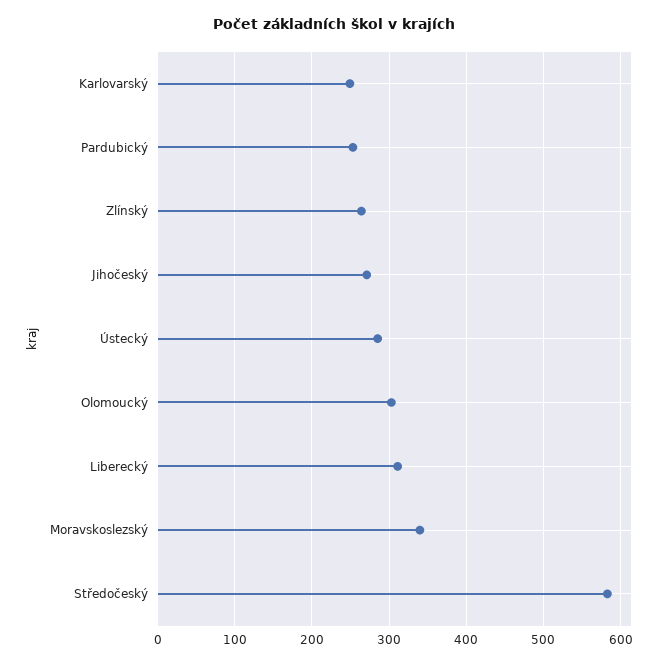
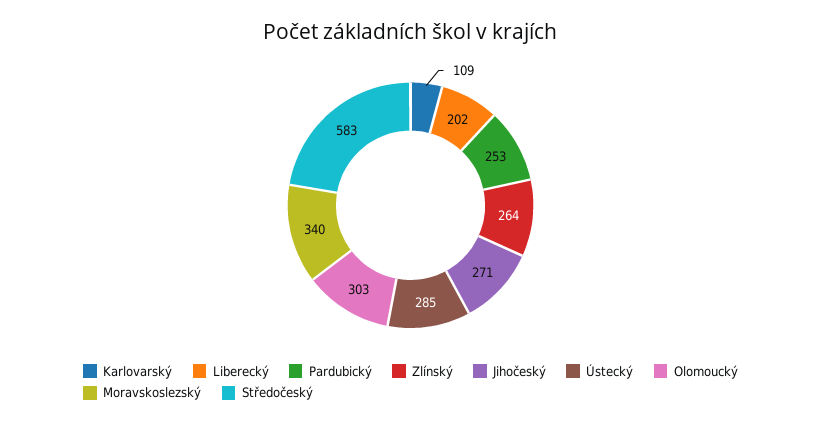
Karlovarský: 250 -> 109
Liberecký: 310 -> 202

